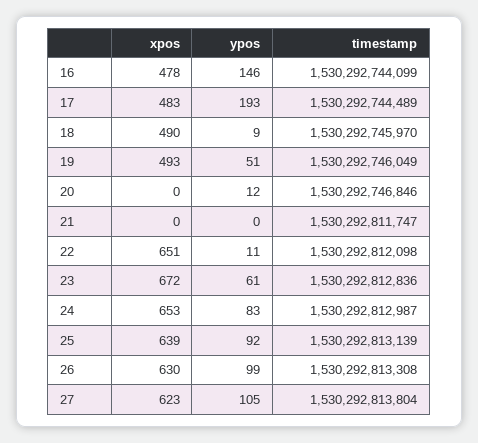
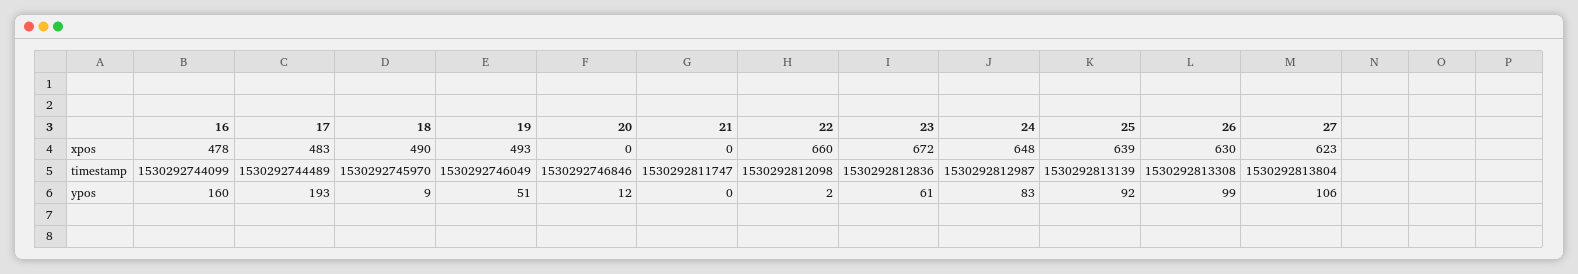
ypos, 16: 146 -> 160
xpos, 22: 651 -> 660
ypos, 22: 11 -> 2
xpos, 24: 653 -> 648
ypos, 27: 105 -> 106

